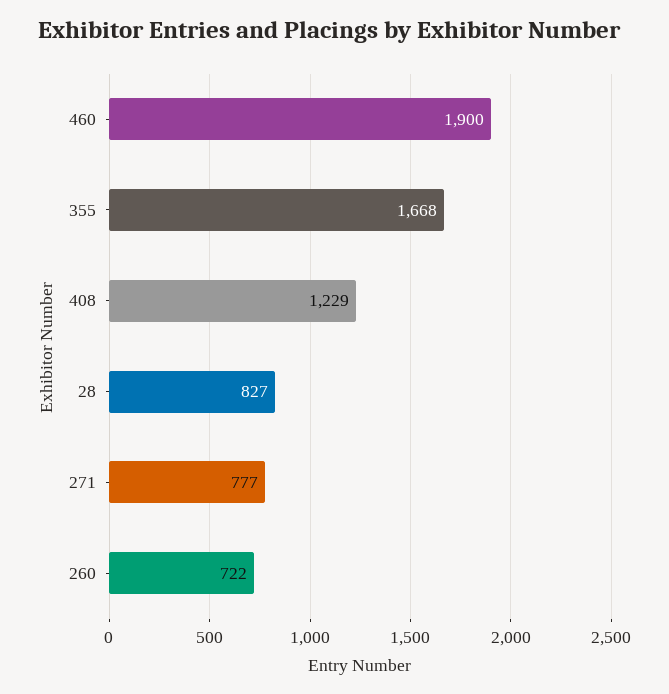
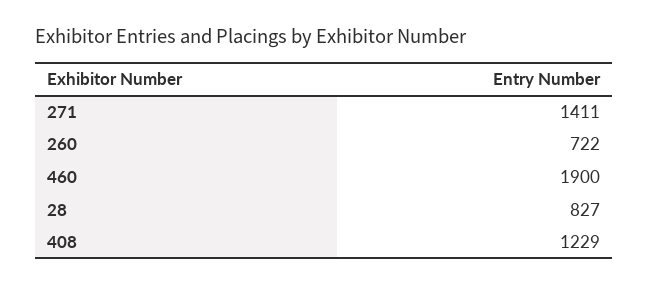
355: 1668 -> none
271: 777 -> 1411

